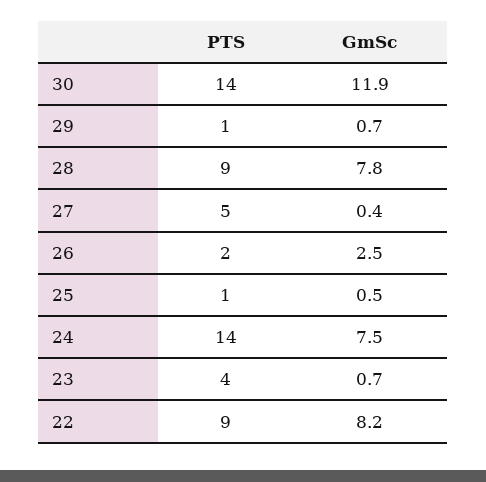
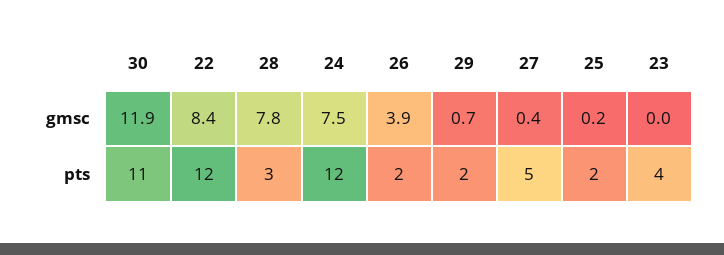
PTS, 30: 14 -> 11
PTS, 29: 1 -> 2
PTS, 28: 9 -> 3
GmSc, 26: 2.5 -> 3.9
PTS, 25: 1 -> 2
GmSc, 25: 0.5 -> 0.2
PTS, 24: 14 -> 12
GmSc, 23: 0.7 -> 0
PTS, 22: 9 -> 12
GmSc, 22: 8.2 -> 8.4

